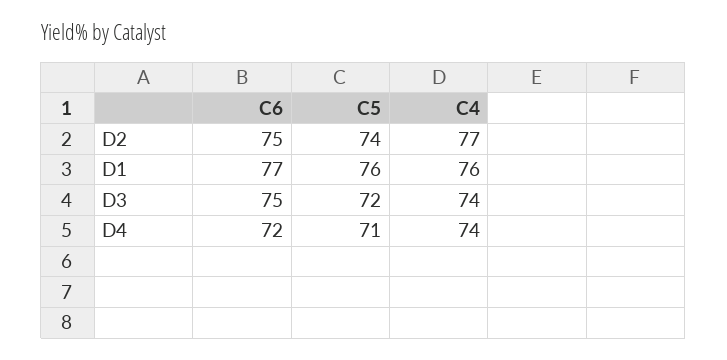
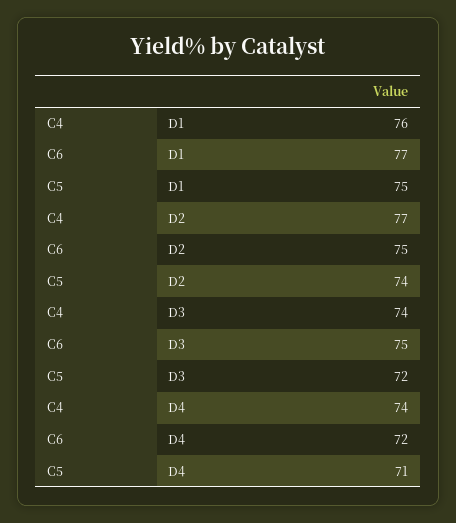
C5, D1: 76 -> 75

